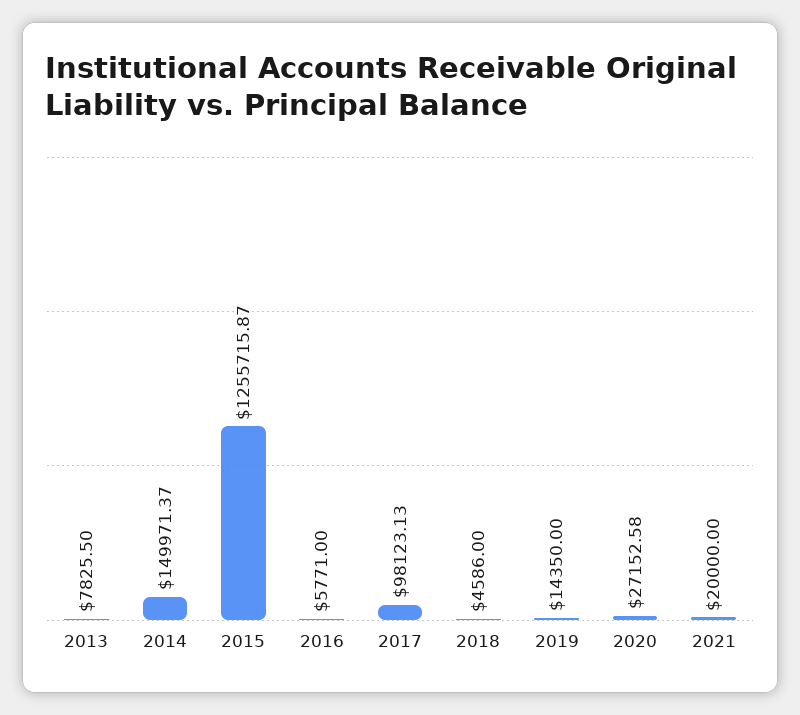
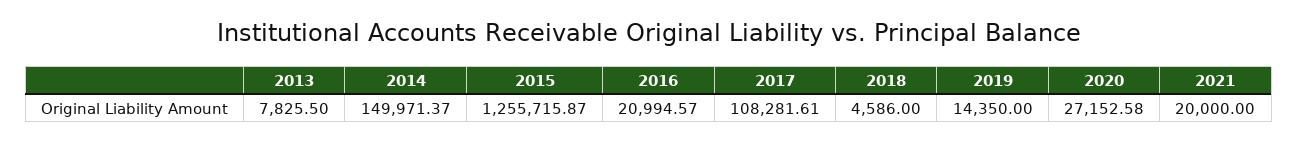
2016: 5771 -> 20994.57
2017: 98123.13 -> 108281.61

